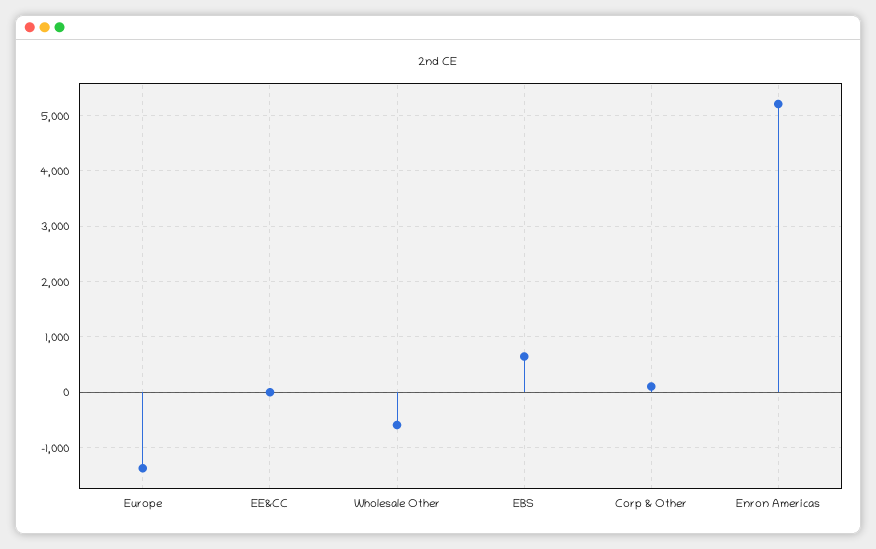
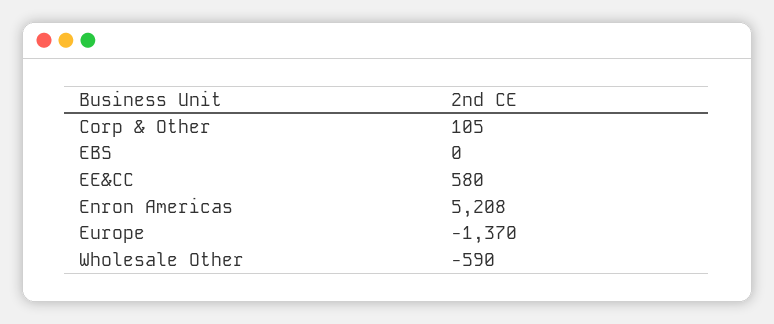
EE&CC: 0 -> 580
EBS: 600 -> 0

